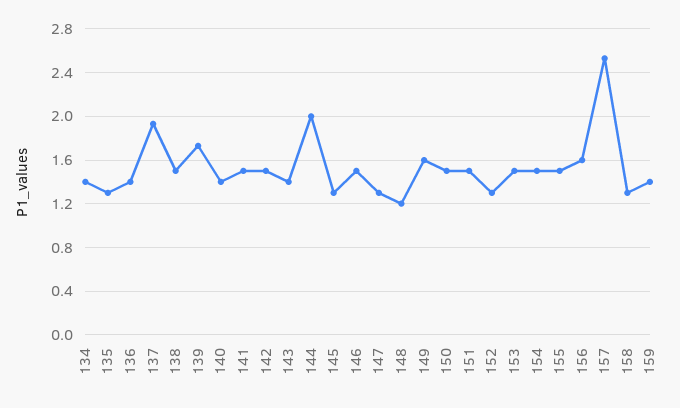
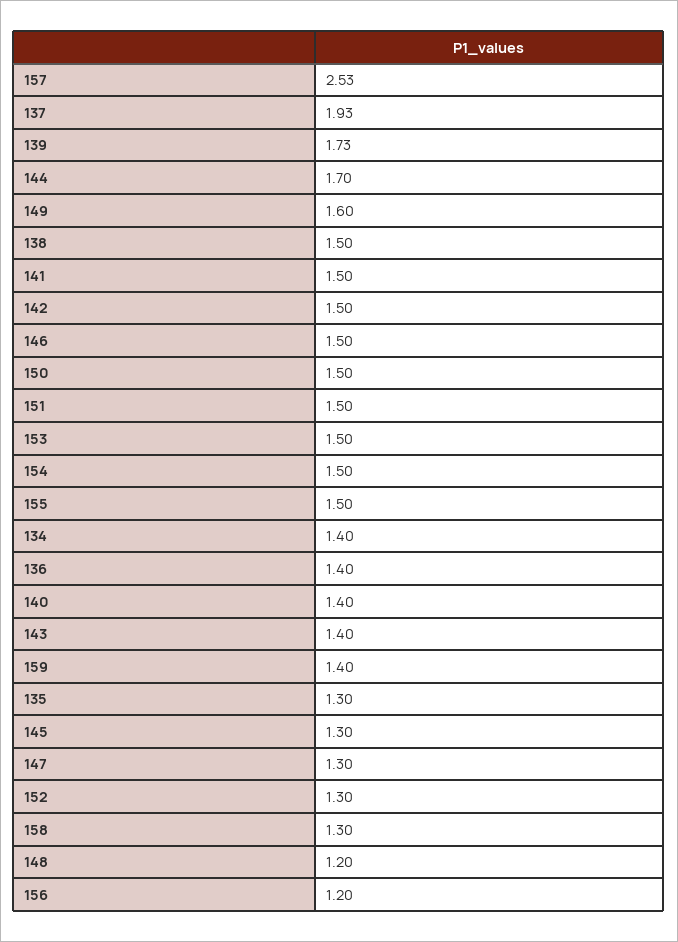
144: 2 -> 1.7
156: 1.6 -> 1.2

